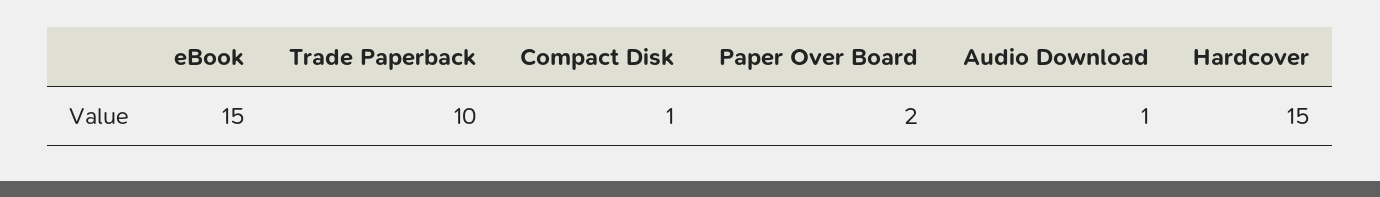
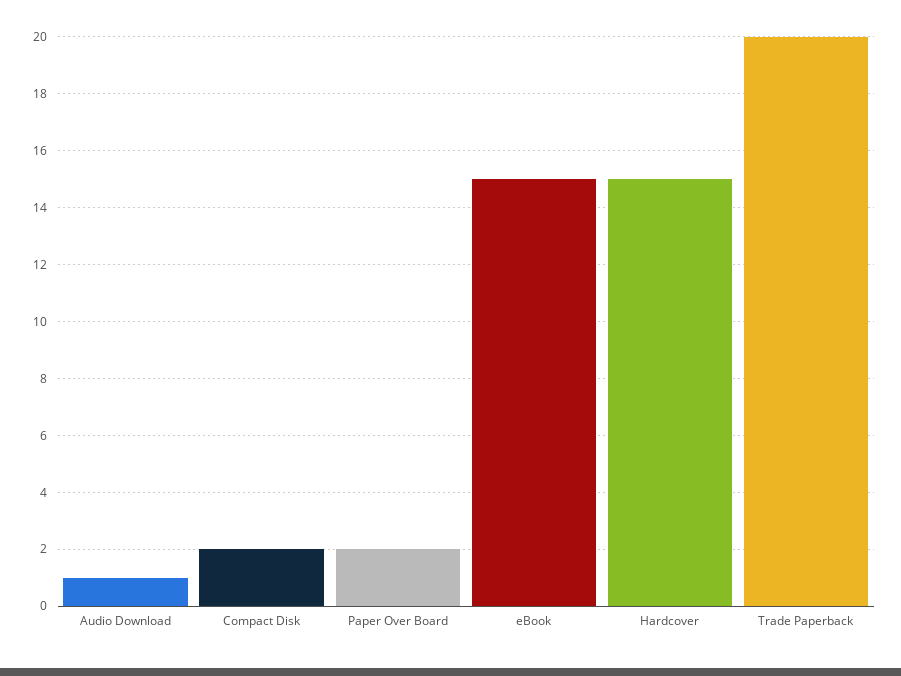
Trade Paperback: 10 -> 20
Compact Disk: 1 -> 2

